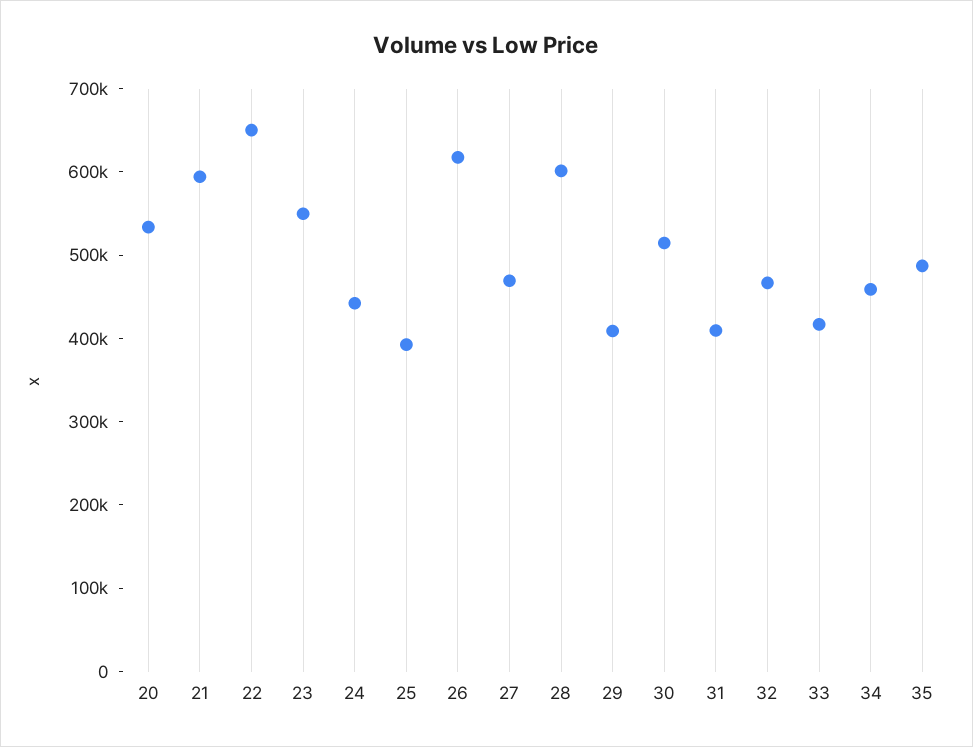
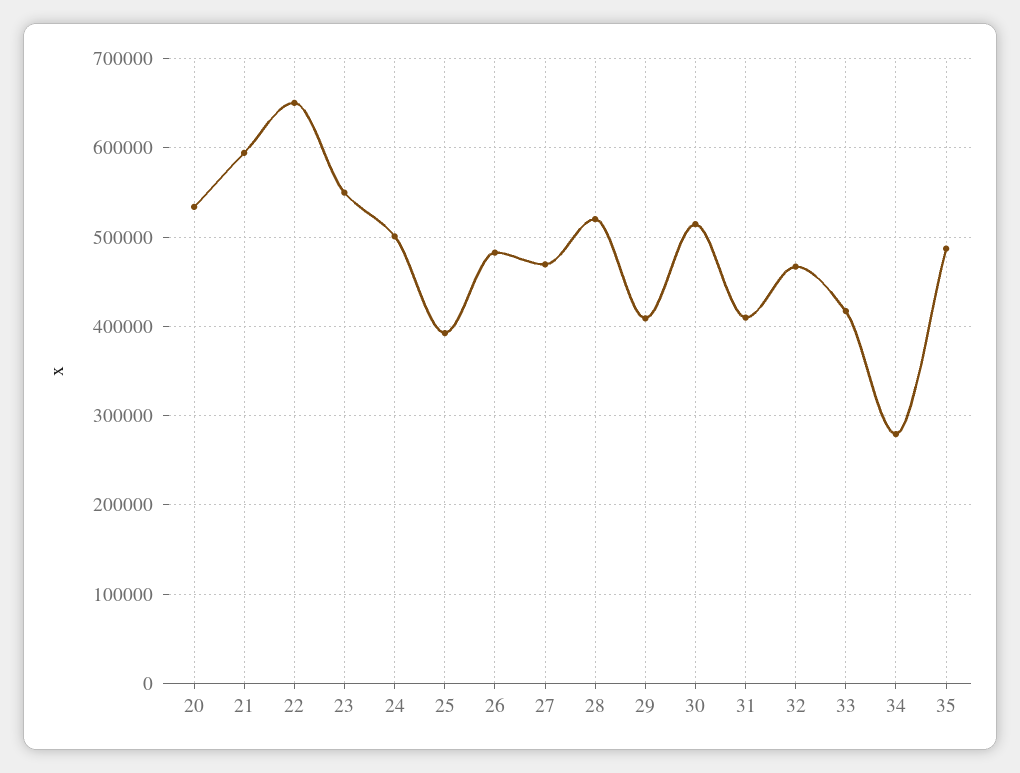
24: 440000 -> 500000
26: 620000 -> 480000
28: 600000 -> 520000
34: 460000 -> 280000

